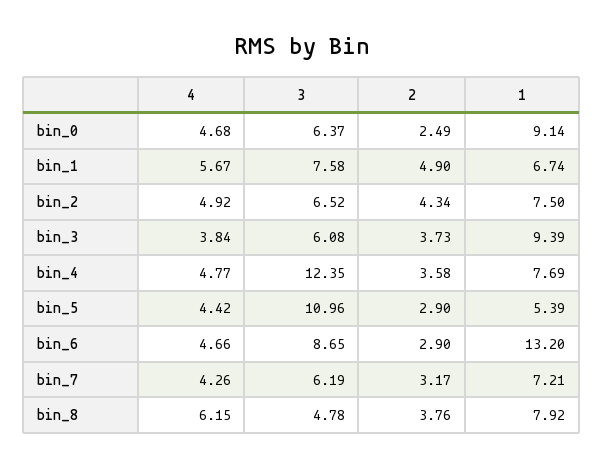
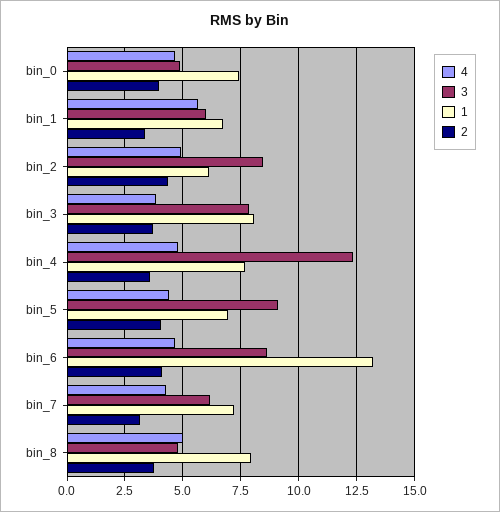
3, bin_0: 6.37 -> 5
2, bin_0: 2.49 -> 4
1, bin_0: 9.14 -> 7.5
3, bin_1: 7.58 -> 6
2, bin_1: 4.9 -> 3.5
3, bin_2: 6.52 -> 8.5
1, bin_2: 7.5 -> 6
3, bin_3: 6.08 -> 8
1, bin_3: 9.39 -> 8
3, bin_5: 10.96 -> 9
2, bin_5: 2.9 -> 4
1, bin_5: 5.39 -> 7
2, bin_6: 2.9 -> 4
4, bin_8: 6.15 -> 5

